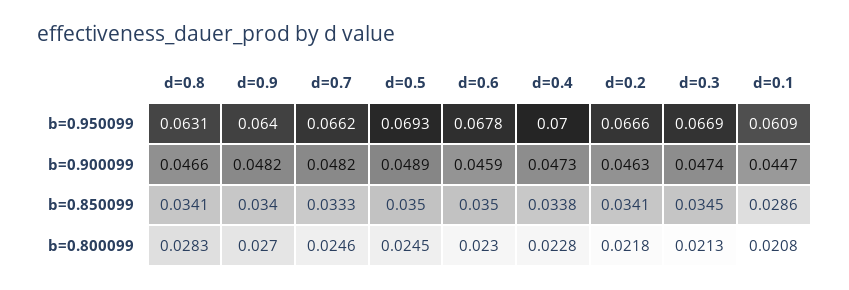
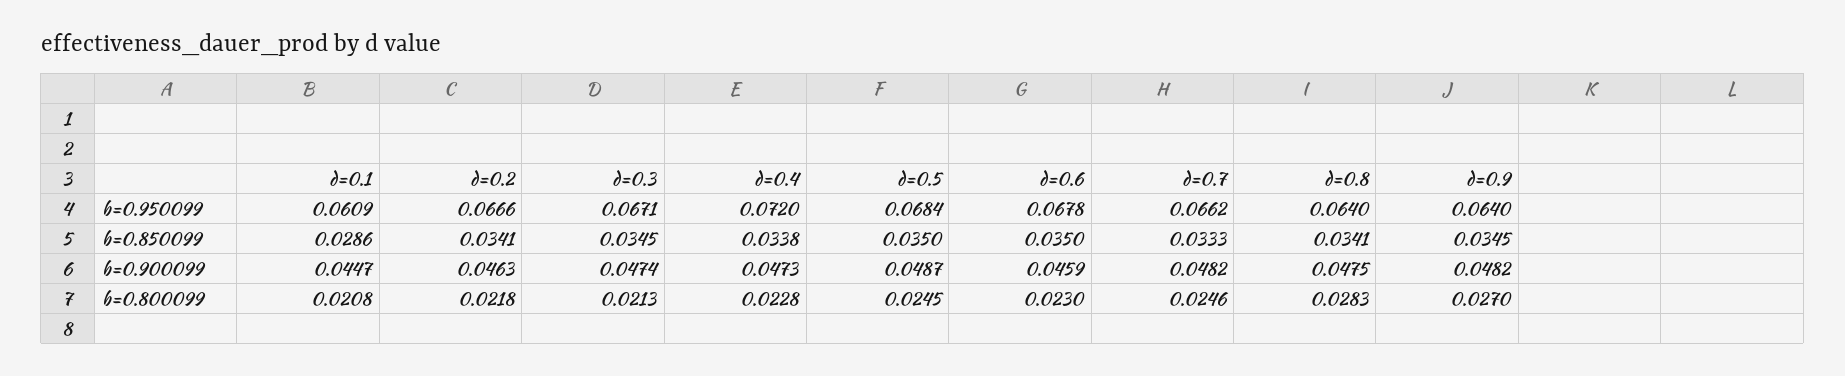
d=0.8, b=0.950099: 0.0631 -> 0.064
d=0.5, b=0.950099: 0.0693 -> 0.0684
d=0.4, b=0.950099: 0.07 -> 0.072
d=0.3, b=0.950099: 0.0669 -> 0.0671
d=0.8, b=0.900099: 0.0466 -> 0.0475
d=0.5, b=0.900099: 0.0489 -> 0.0487
d=0.9, b=0.850099: 0.034 -> 0.0345

